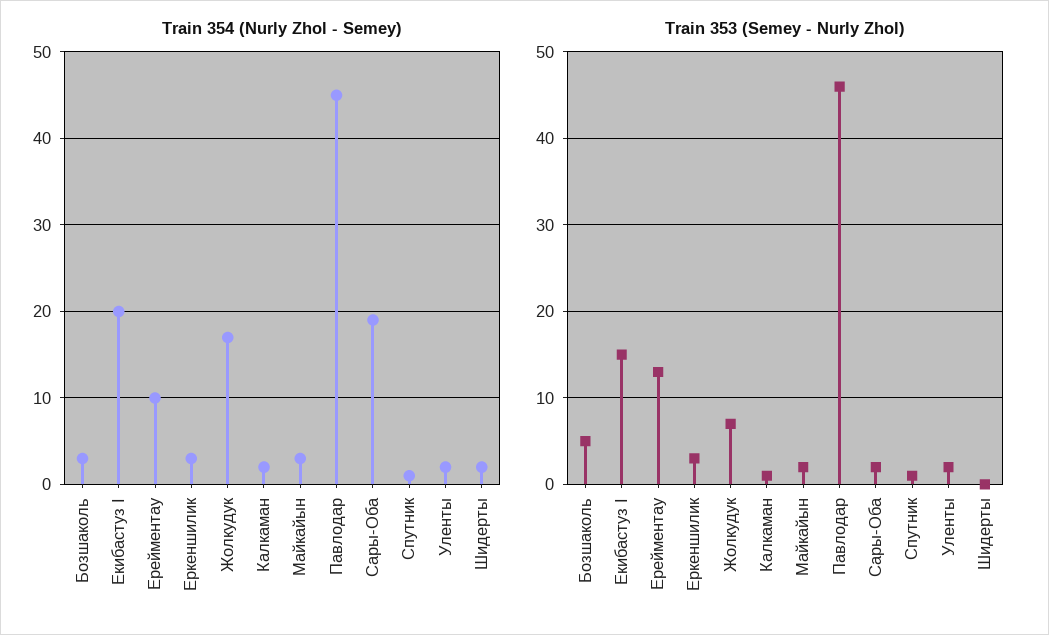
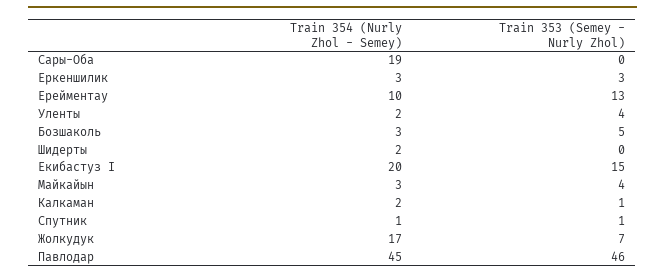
Train 353 (Semey - Nurly Zhol), Майкайын: 2 -> 4
Train 353 (Semey - Nurly Zhol), Сары-Оба: 2 -> 0
Train 353 (Semey - Nurly Zhol), Уленты: 2 -> 4

